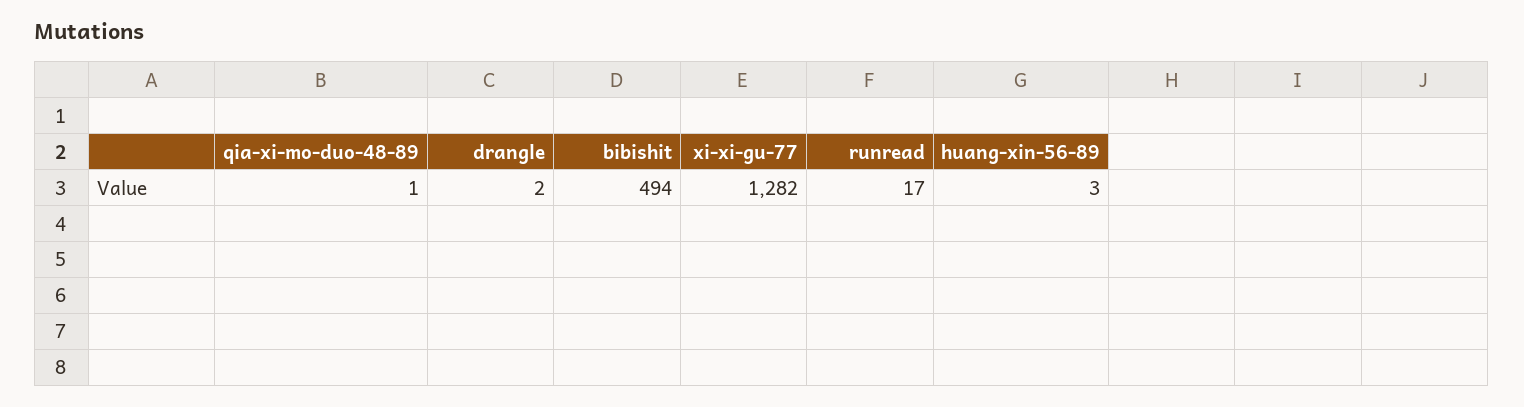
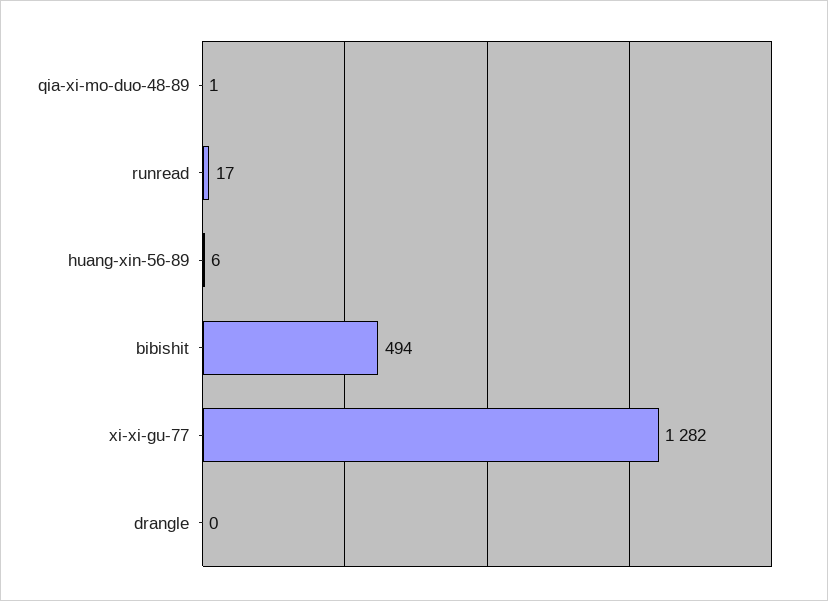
drangle: 2 -> 0
huang-xin-56-89: 3 -> 6

